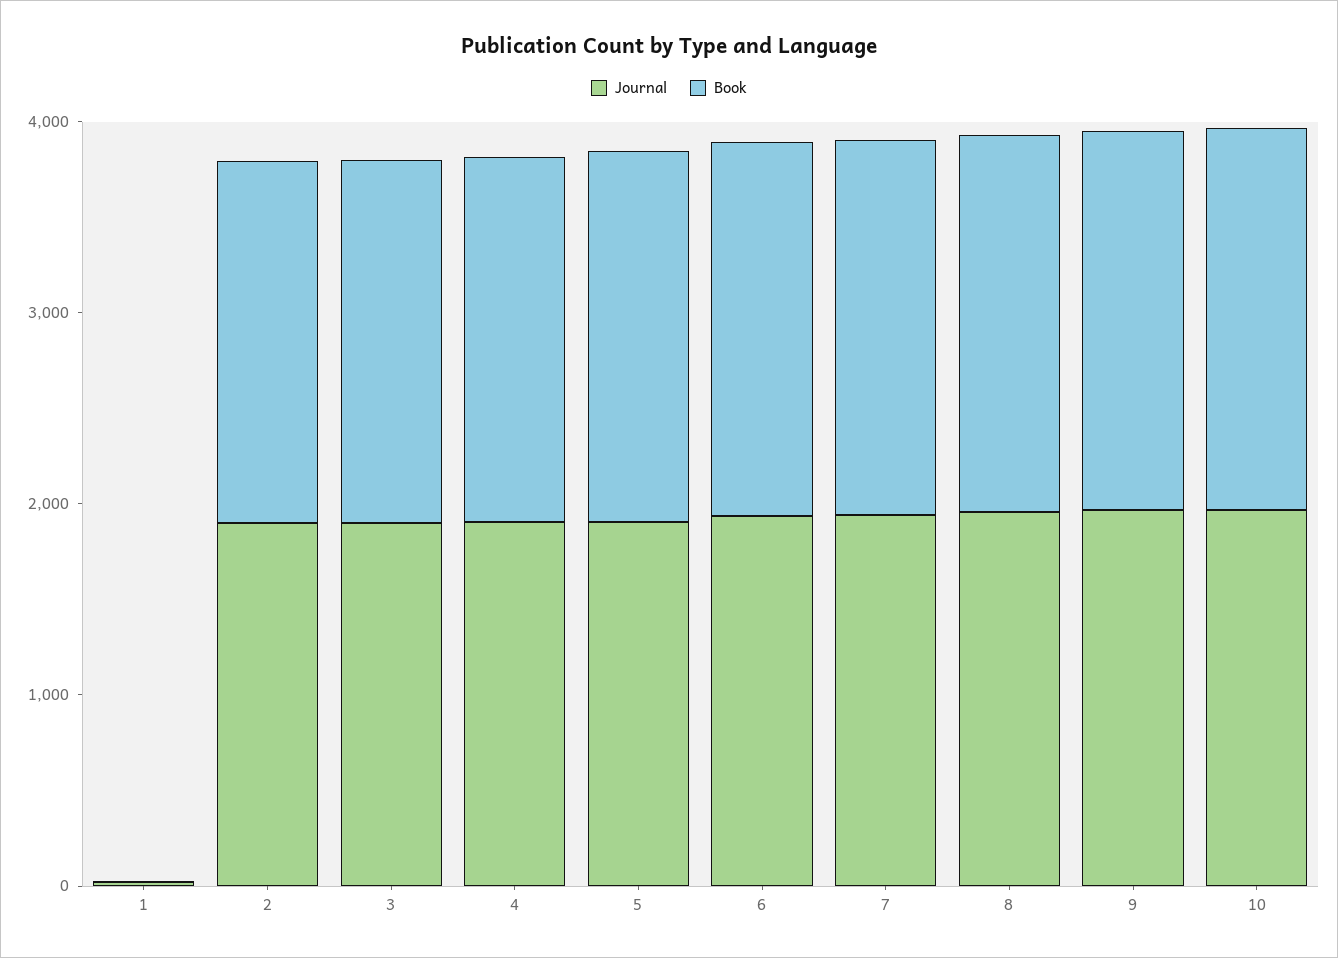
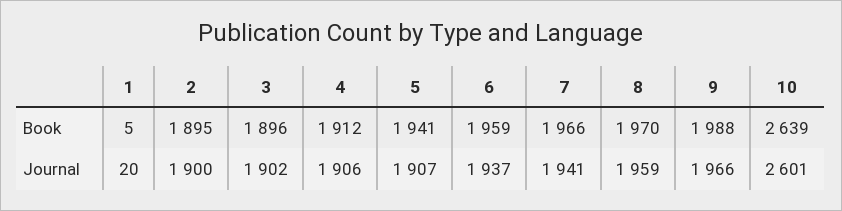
Journal, 10: 2000 -> 2601
Book, 10: 2000 -> 2639

